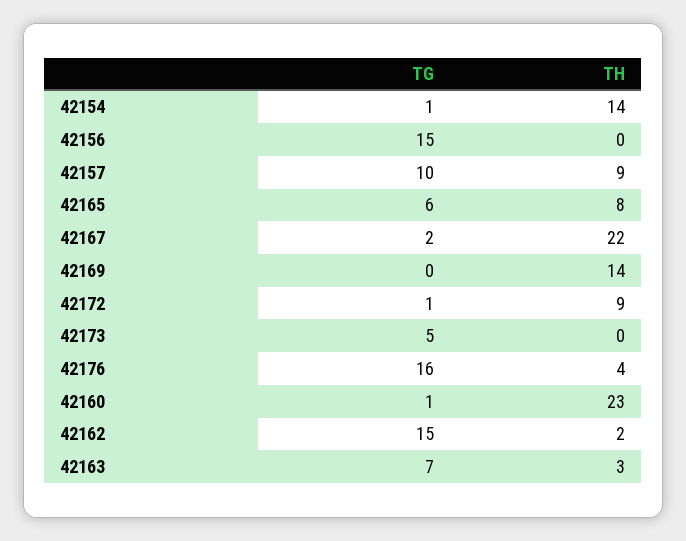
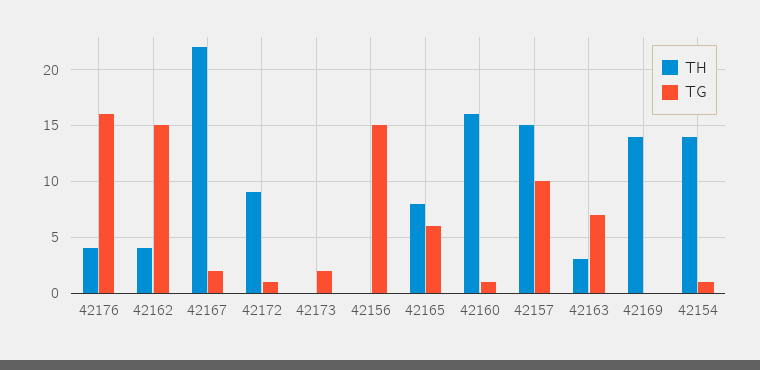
TH, 42157: 9 -> 15
TG, 42173: 5 -> 2
TH, 42160: 23 -> 16
TH, 42162: 2 -> 4

